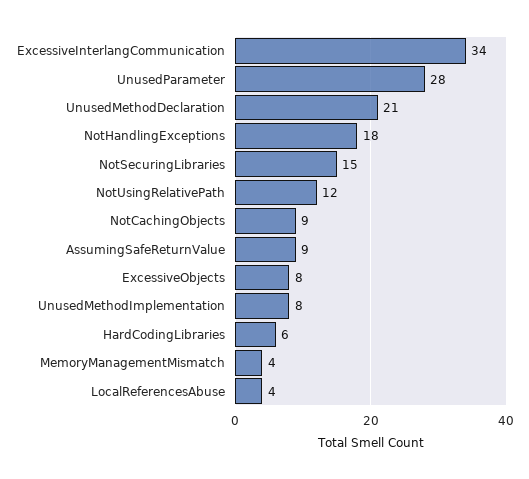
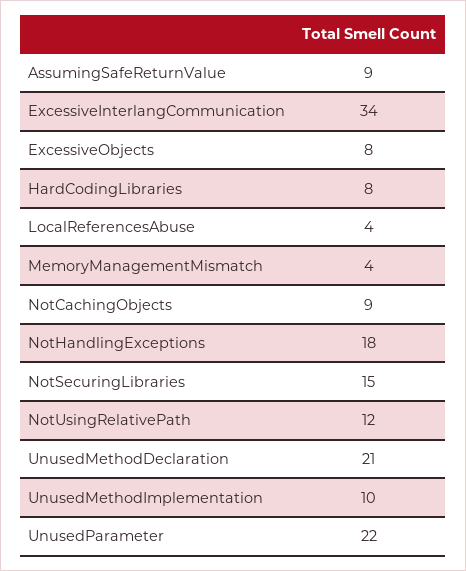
UnusedParameter: 28 -> 22
UnusedMethodImplementation: 8 -> 10
HardCodingLibraries: 6 -> 8

